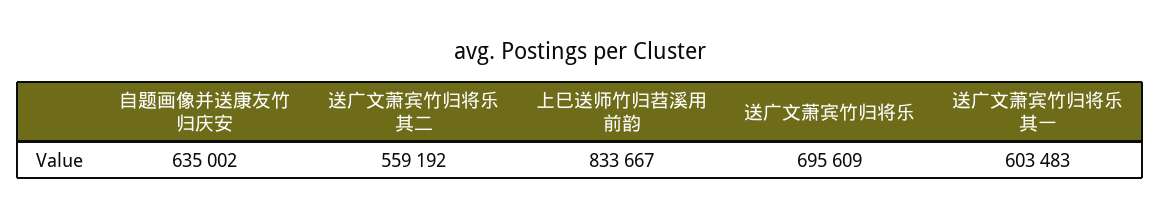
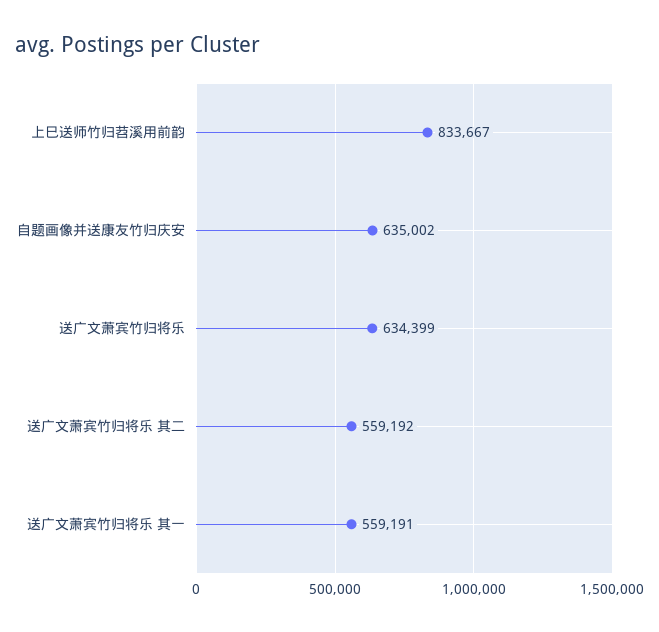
送广文萧宾竹归将乐: 695609 -> 634399
送广文萧宾竹归将乐 其一: 603483 -> 559191

